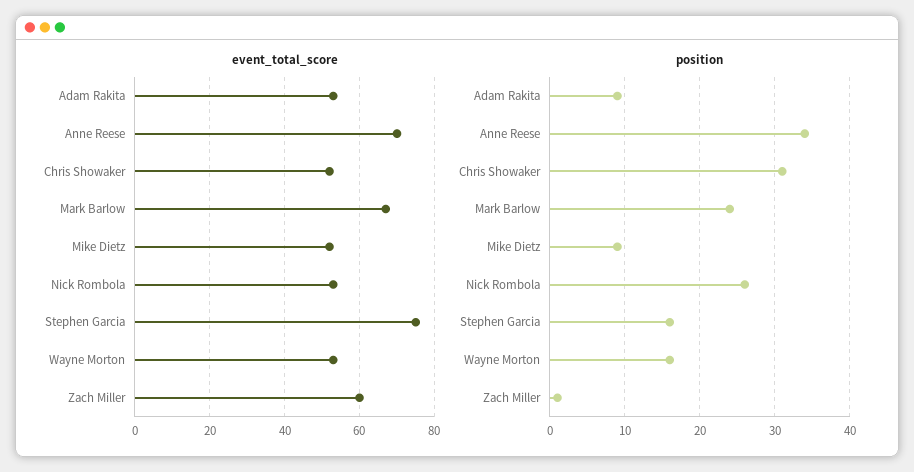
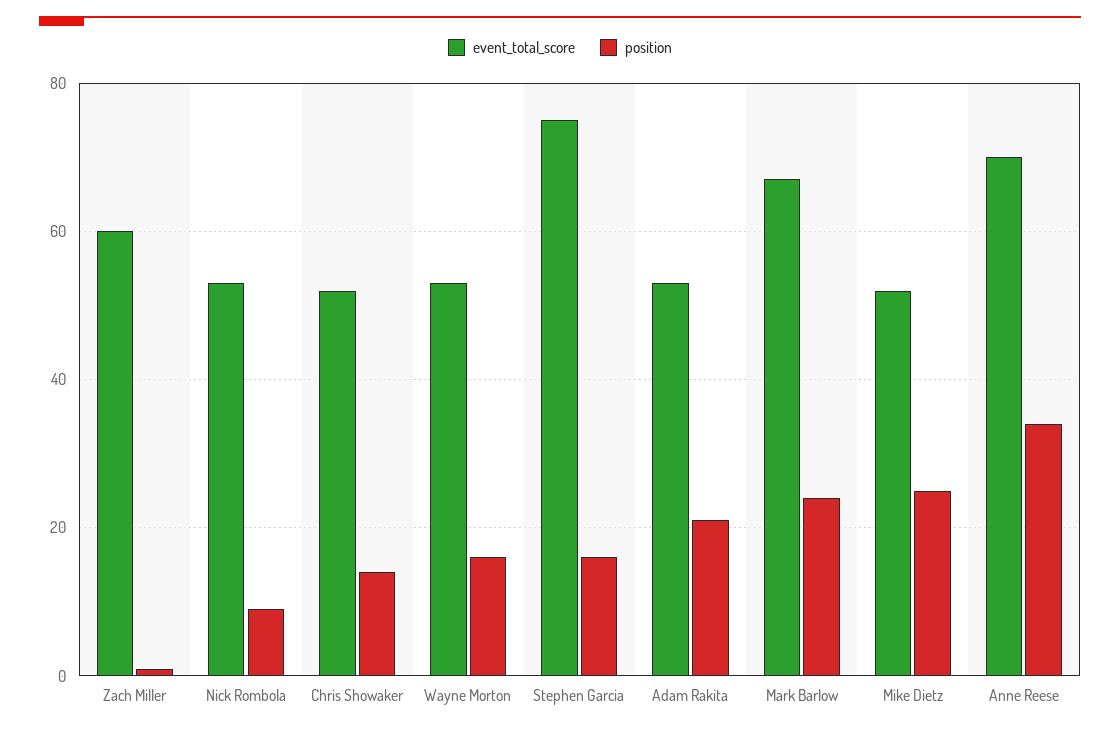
position, Adam Rakita: 9 -> 20
position, Chris Showaker: 31 -> 15
position, Mike Dietz: 9 -> 25
position, Nick Rombola: 26 -> 10

